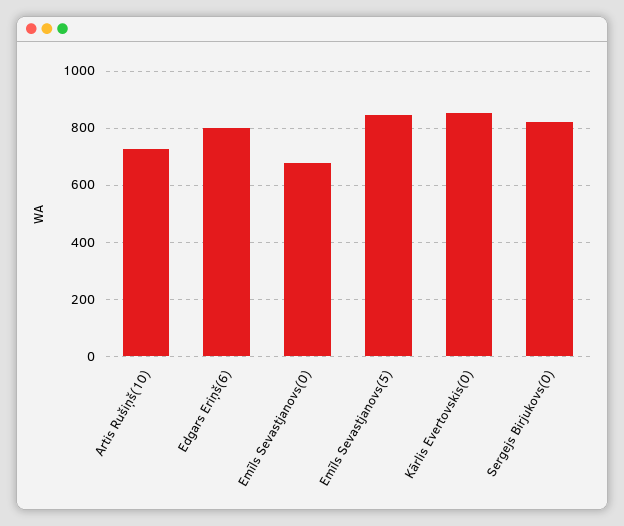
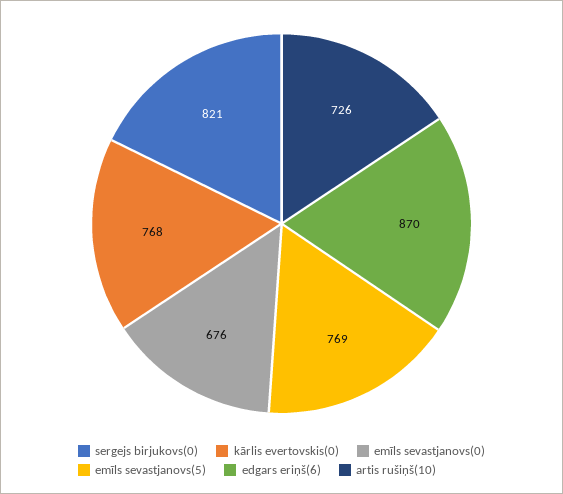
Edgars Eriņš(6): 800 -> 870
Emīls Sevastjanovs(5): 850 -> 769
Kārlis Evertovskis(0): 850 -> 768

